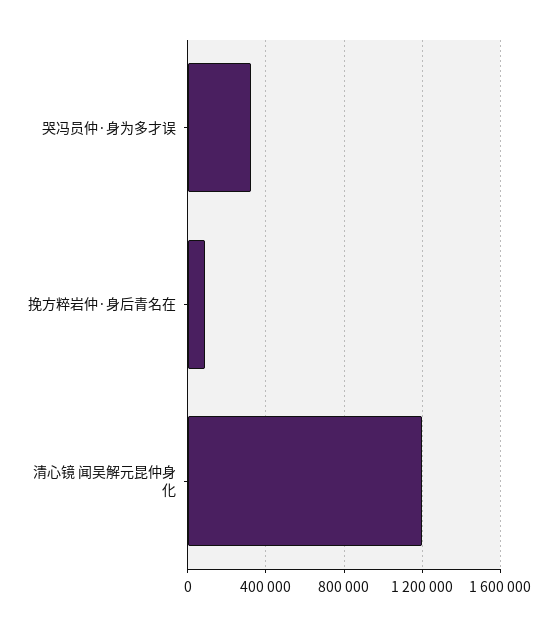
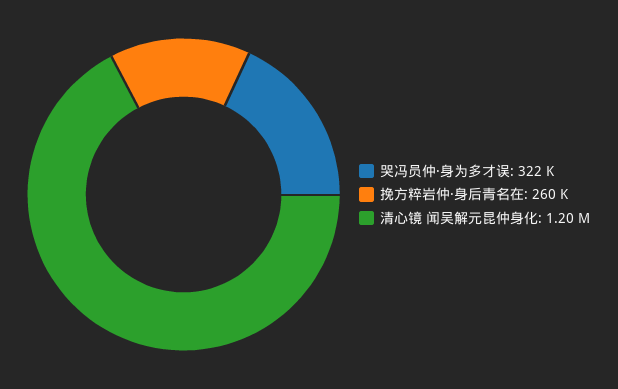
挽方粹岩仲·身后青名在: 100000 -> 260000

